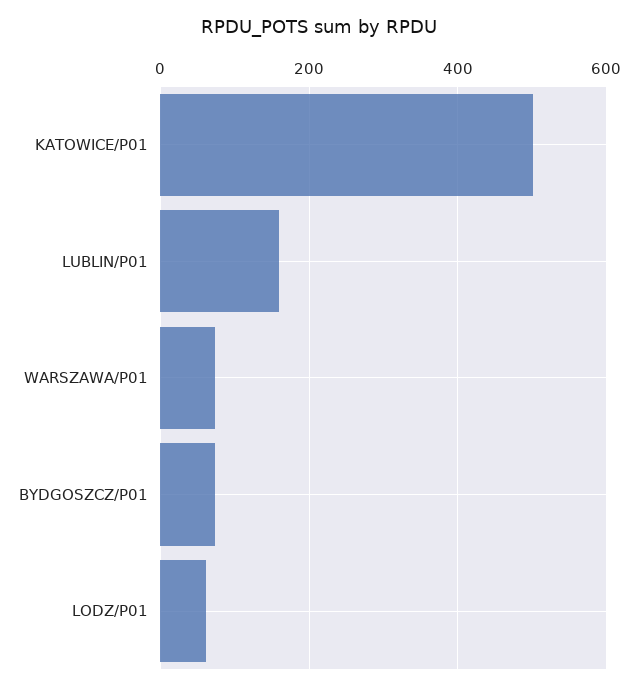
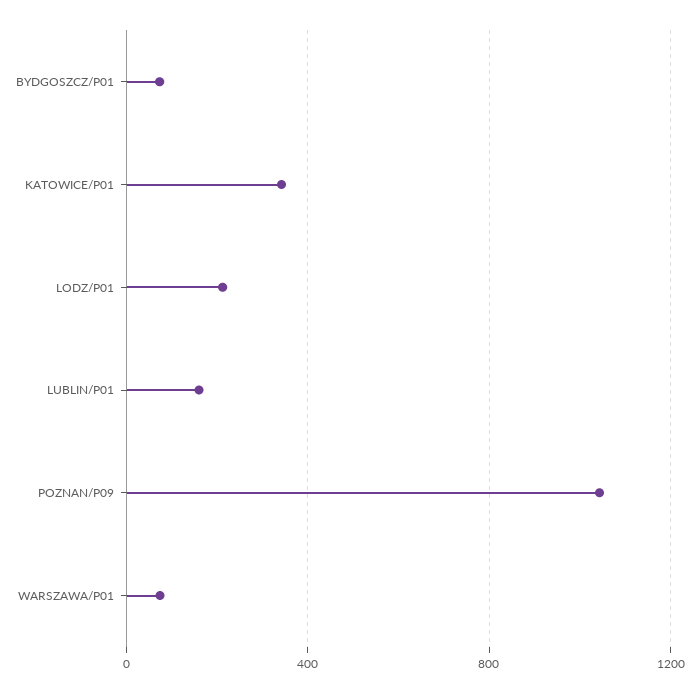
KATOWICE/P01: 500 -> 350
LODZ/P01: 60 -> 200
POZNAN/P09: none -> 1050

